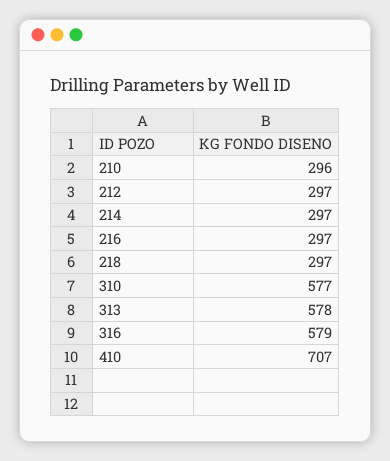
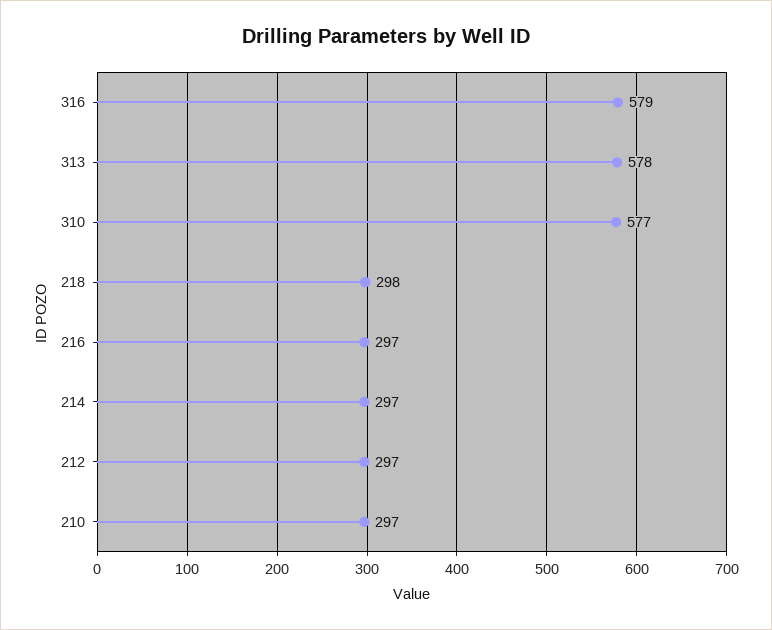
210: 296 -> 297
218: 297 -> 298
410: 707 -> none

